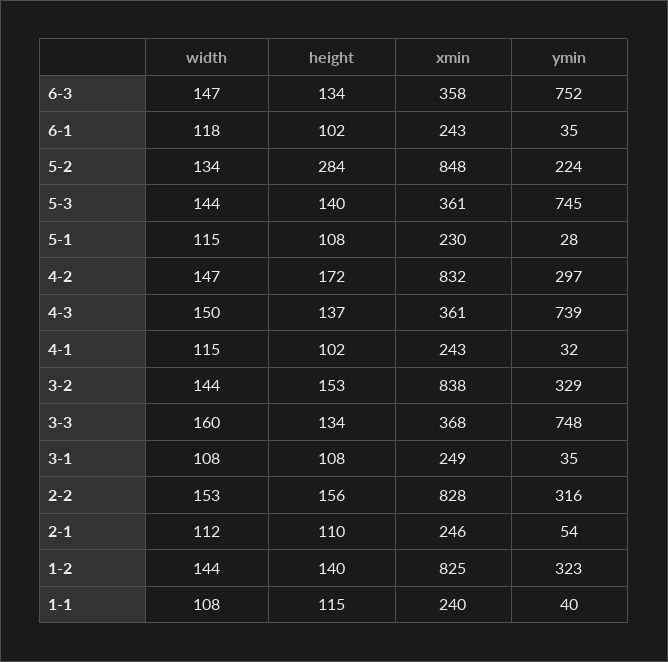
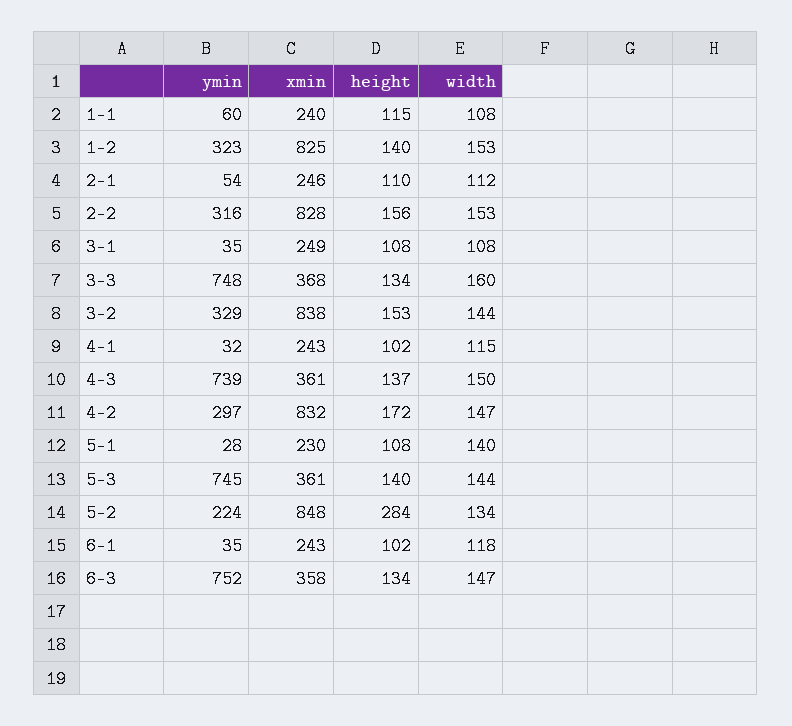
width, 5-1: 115 -> 140
width, 1-2: 144 -> 153
ymin, 1-1: 40 -> 60

